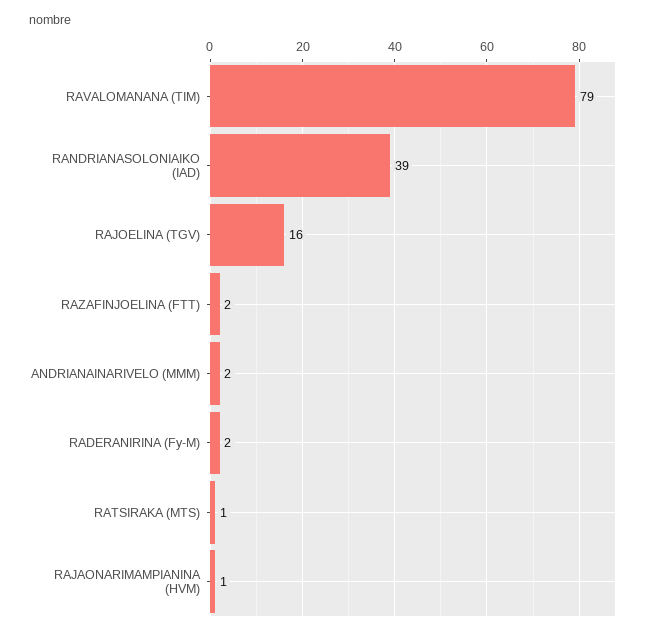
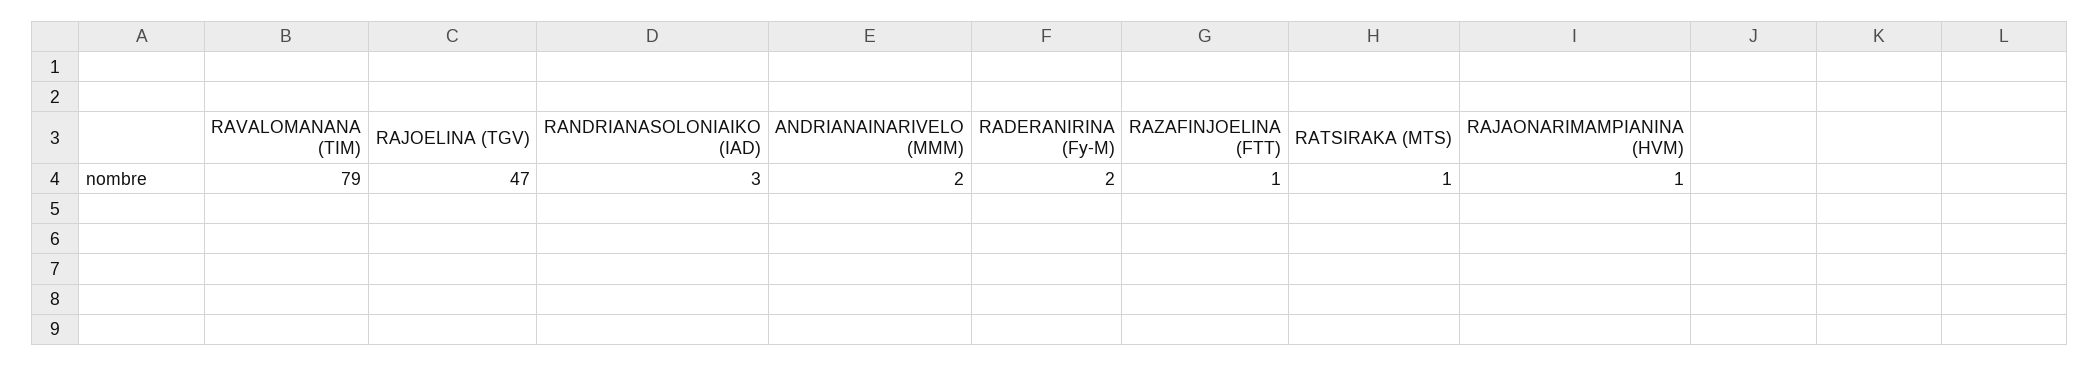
RANDRIANASOLONIAIKO (IAD): 39 -> 3
RAJOELINA (TGV): 16 -> 47
RAZAFINJOELINA (FTT): 2 -> 1

